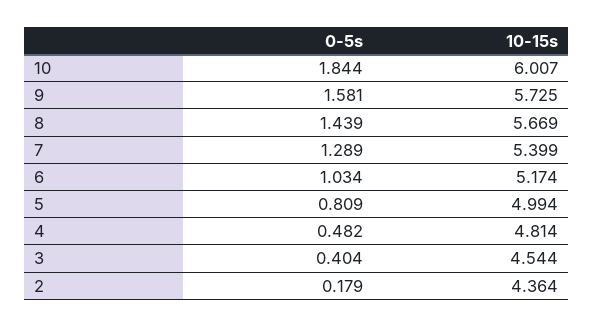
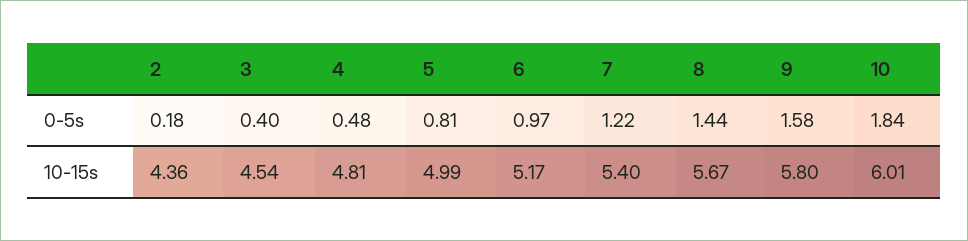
10-15s, 9: 5.725 -> 5.8
0-5s, 7: 1.289 -> 1.22
0-5s, 6: 1.034 -> 0.97

